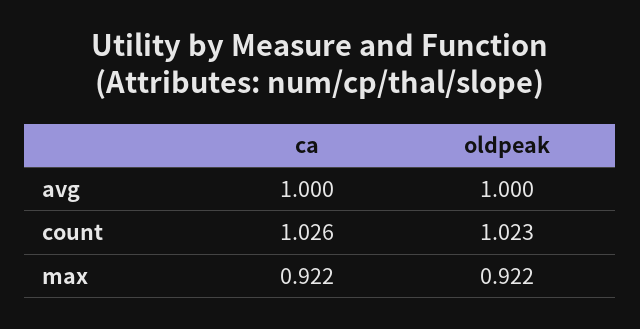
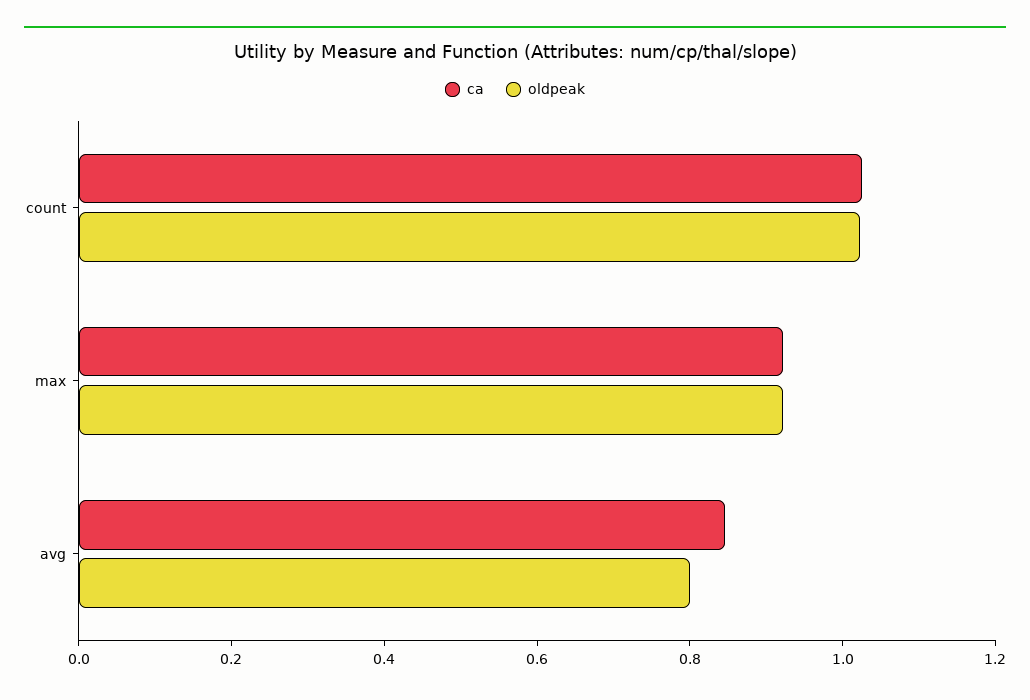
ca, avg: 1 -> 0.85
oldpeak, avg: 1 -> 0.8

